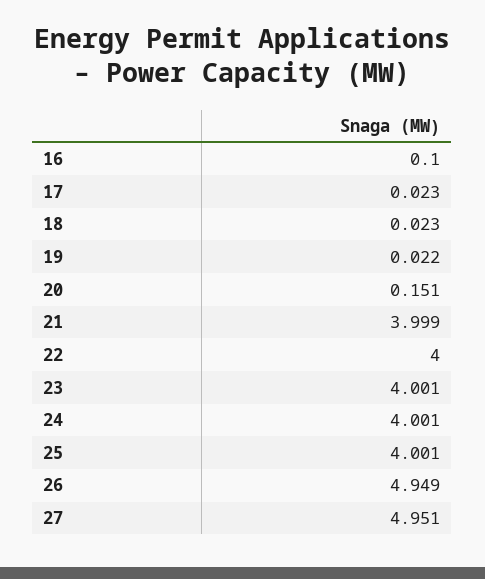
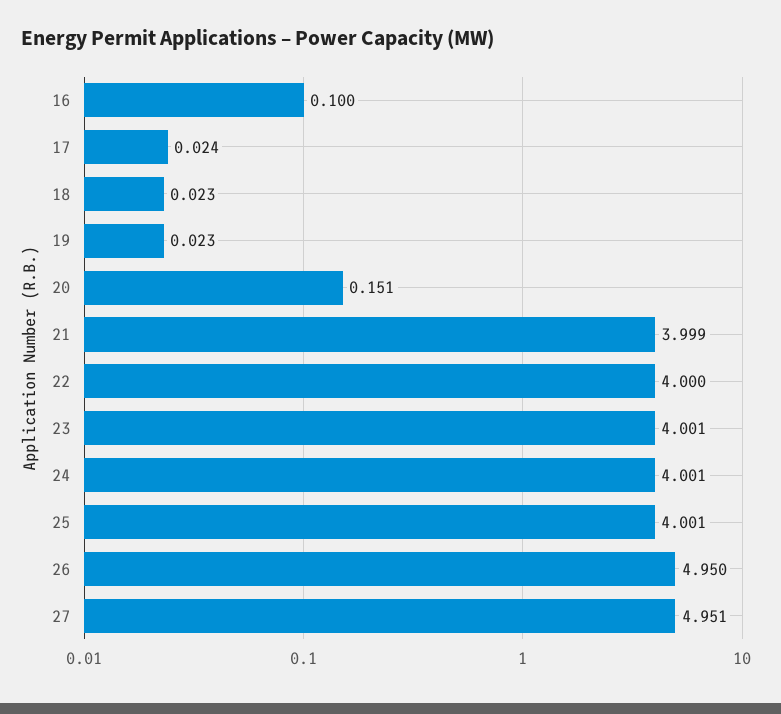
17: 0.023 -> 0.024
19: 0.022 -> 0.023
26: 4.949 -> 4.95

